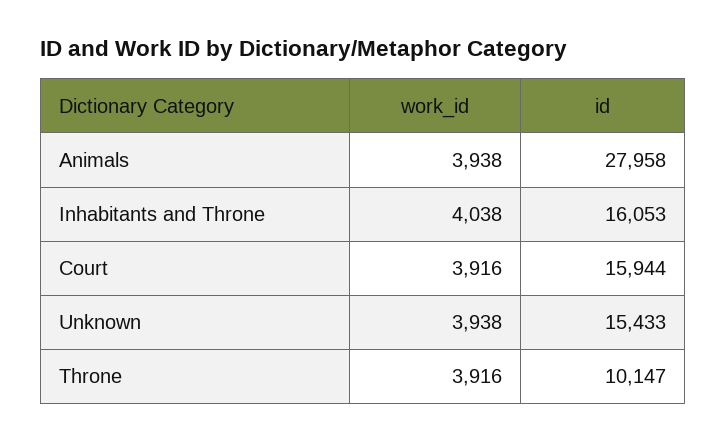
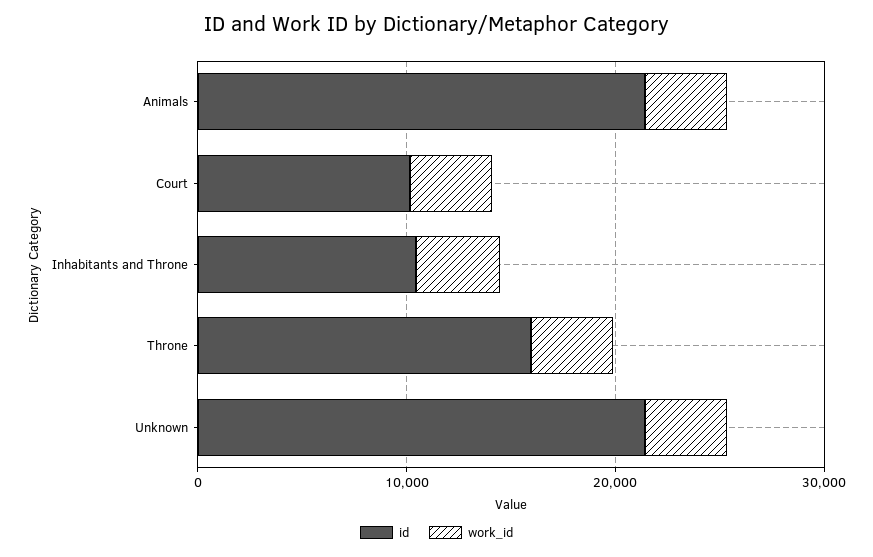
id, Animals: 27958 -> 22000
id, Inhabitants and Throne: 16053 -> 10000
id, Court: 15944 -> 10000
id, Unknown: 15433 -> 22000
id, Throne: 10147 -> 16000

